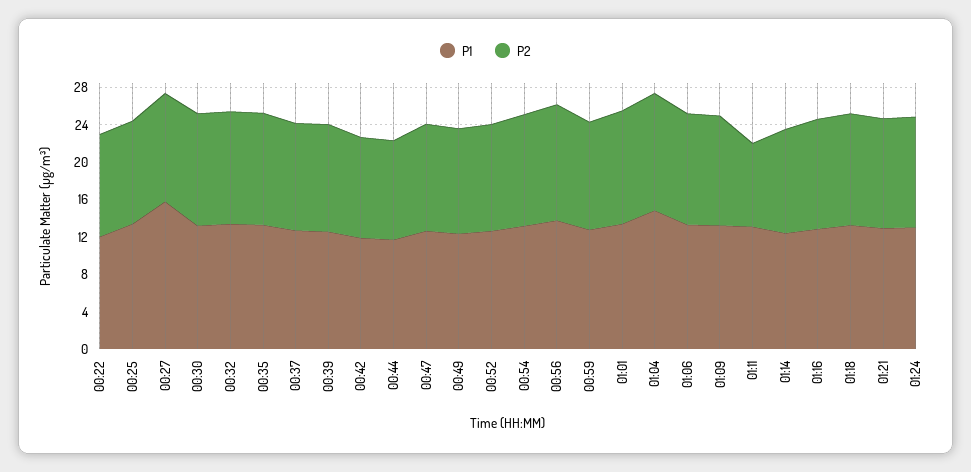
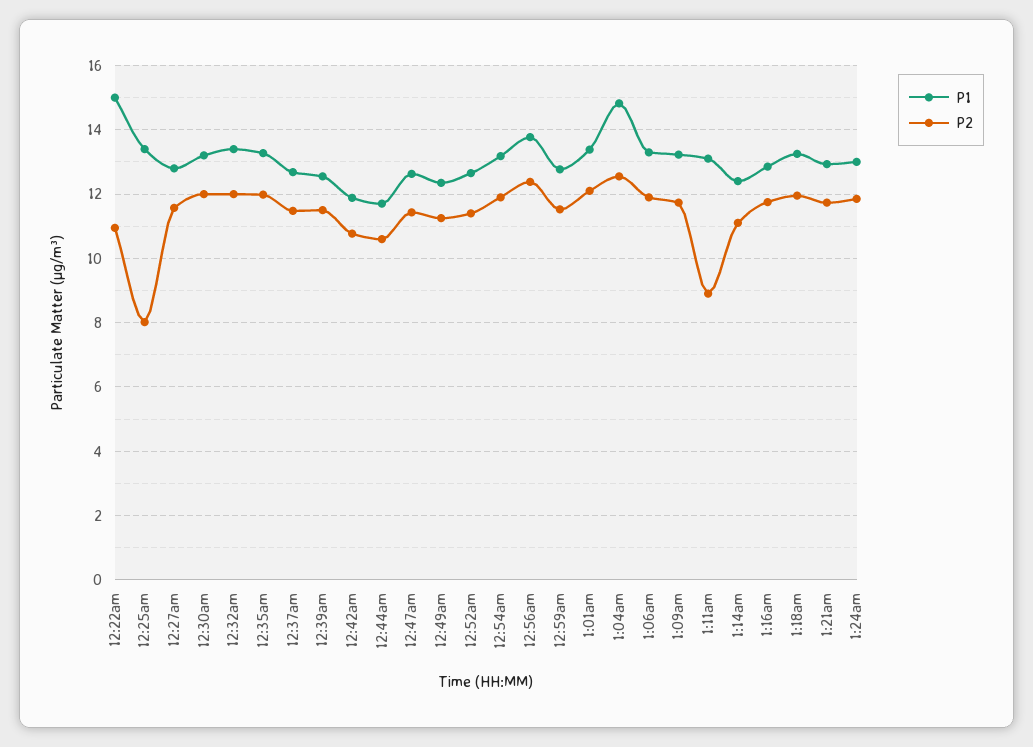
P1, 00:22: 12 -> 15
P2, 00:25: 11 -> 8
P1, 00:27: 16 -> 12.8

